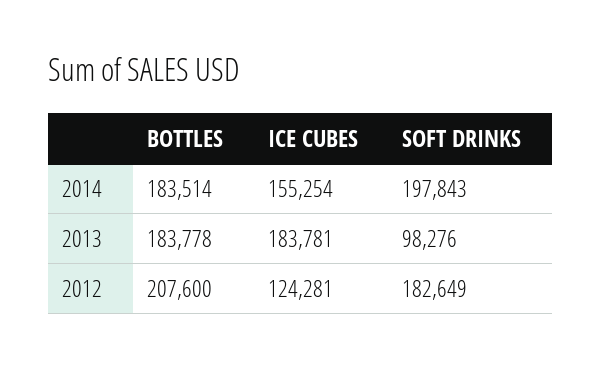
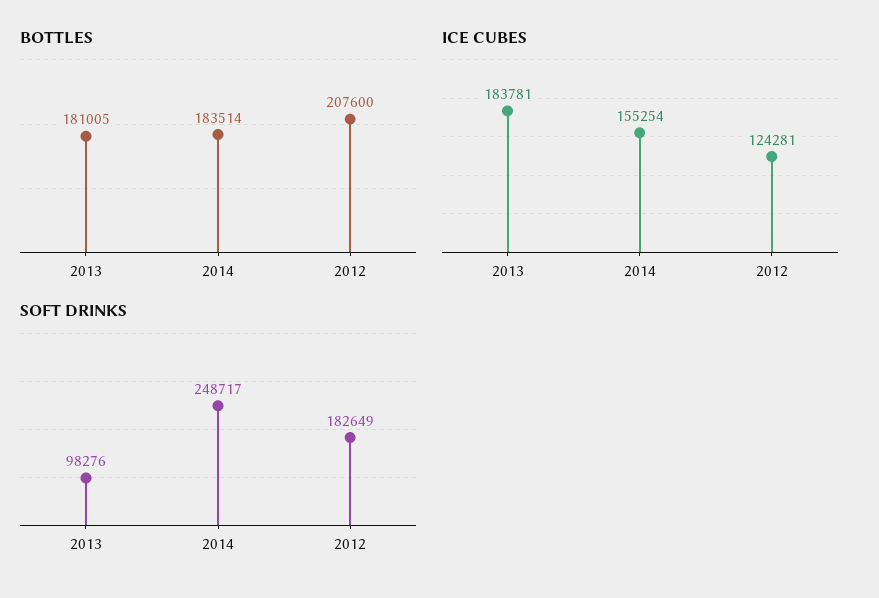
SOFT DRINKS, 2014: 197843 -> 248717
BOTTLES, 2013: 183778 -> 181005

